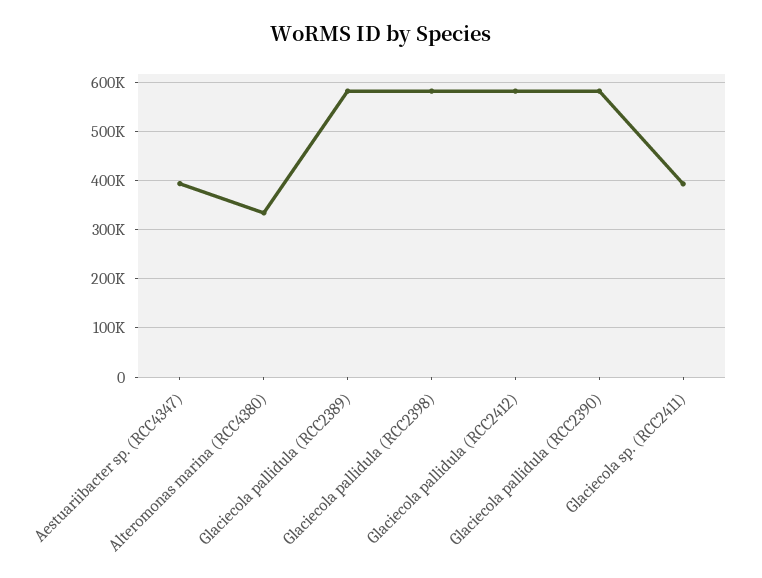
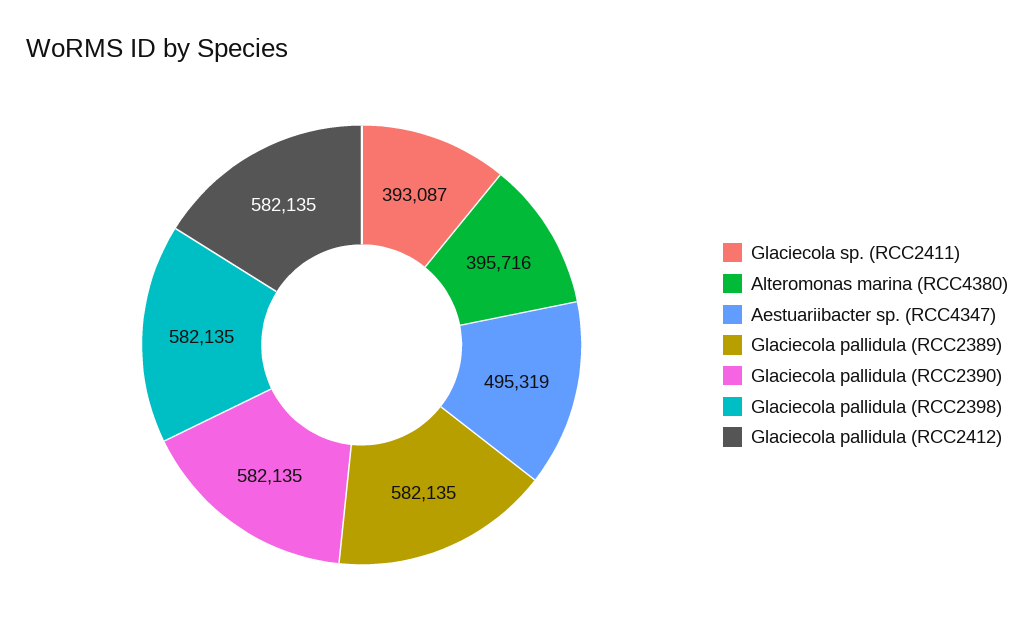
Aestuariibacter sp. (RCC4347): 400000 -> 495319
Alteromonas marina (RCC4380): 340000 -> 395716

